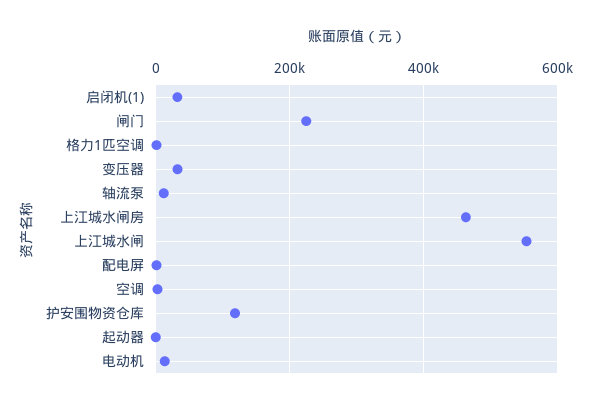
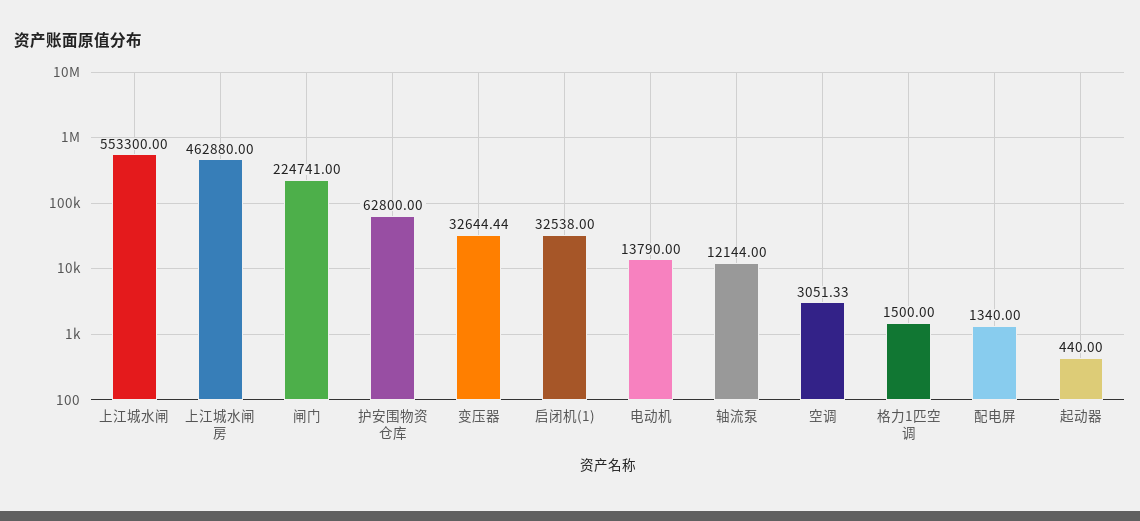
护安围物资仓库: 120000 -> 62800

